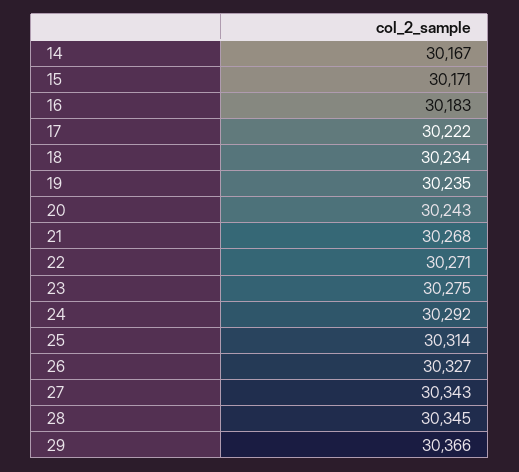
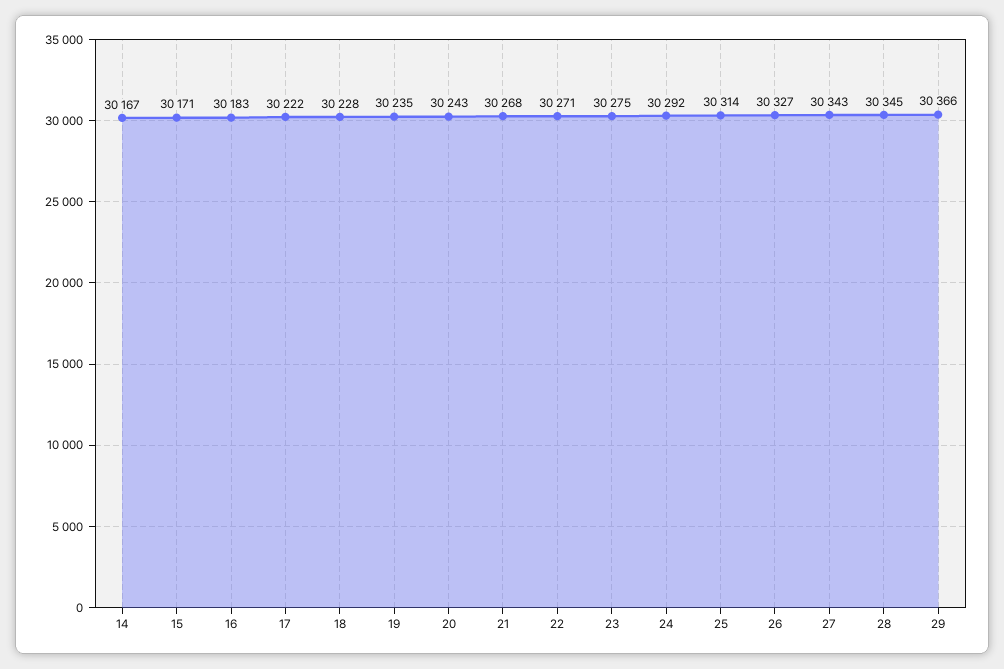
18: 30234 -> 30228

